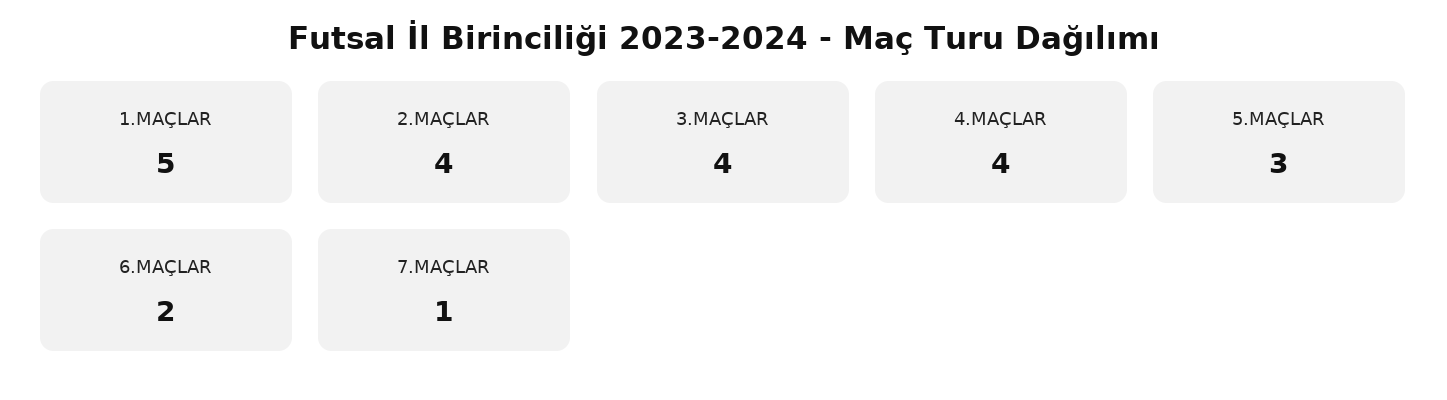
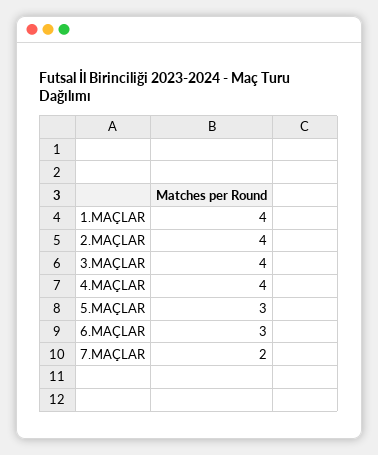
1.MAÇLAR: 5 -> 4
6.MAÇLAR: 2 -> 3
7.MAÇLAR: 1 -> 2

